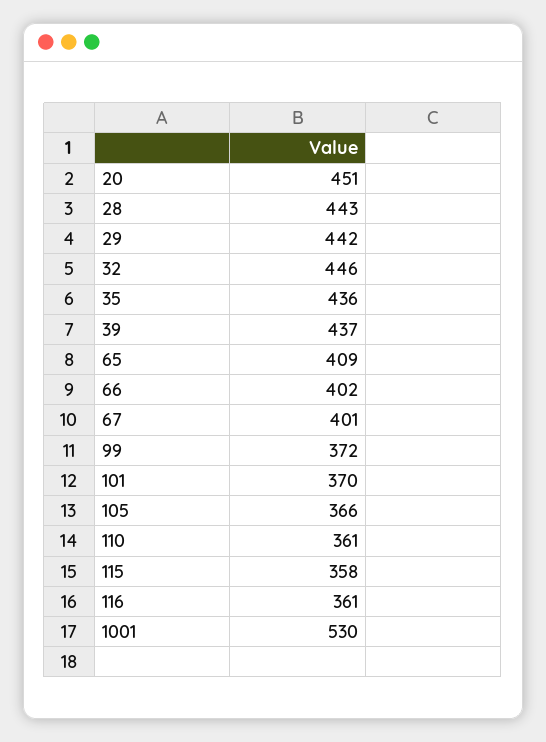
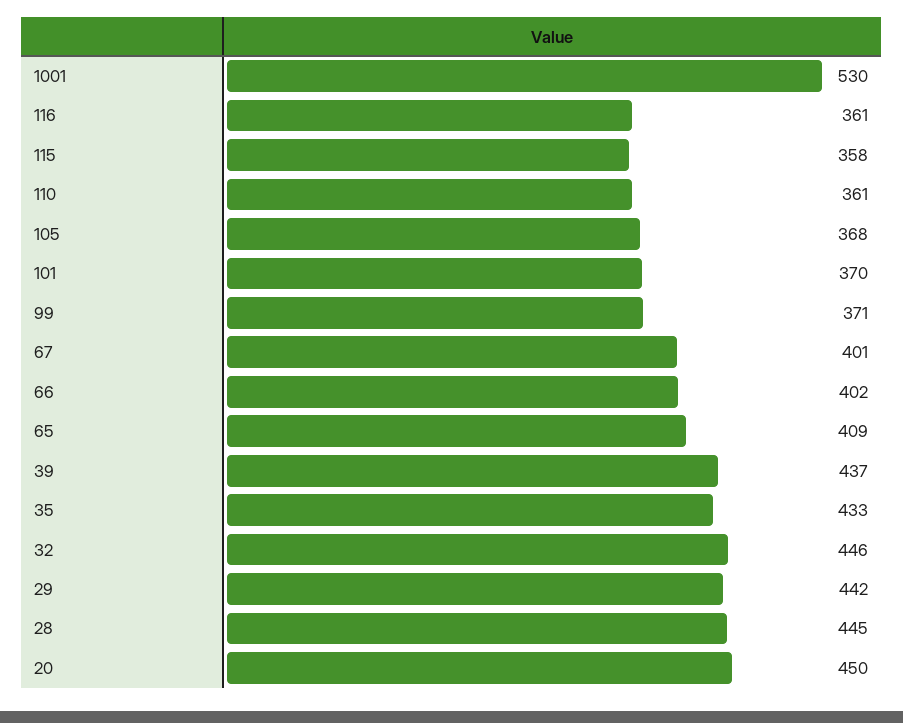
20: 451 -> 450
28: 443 -> 445
35: 436 -> 433
99: 372 -> 371
105: 366 -> 368

